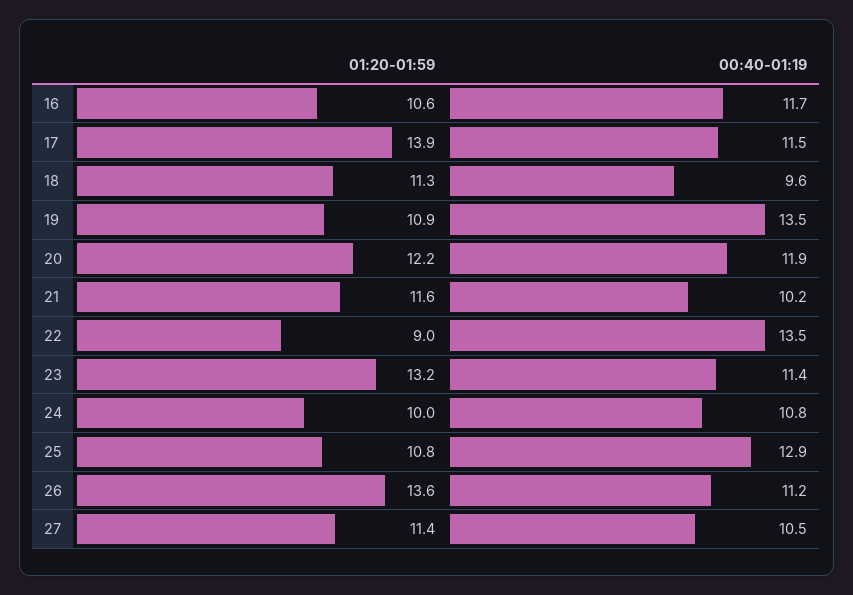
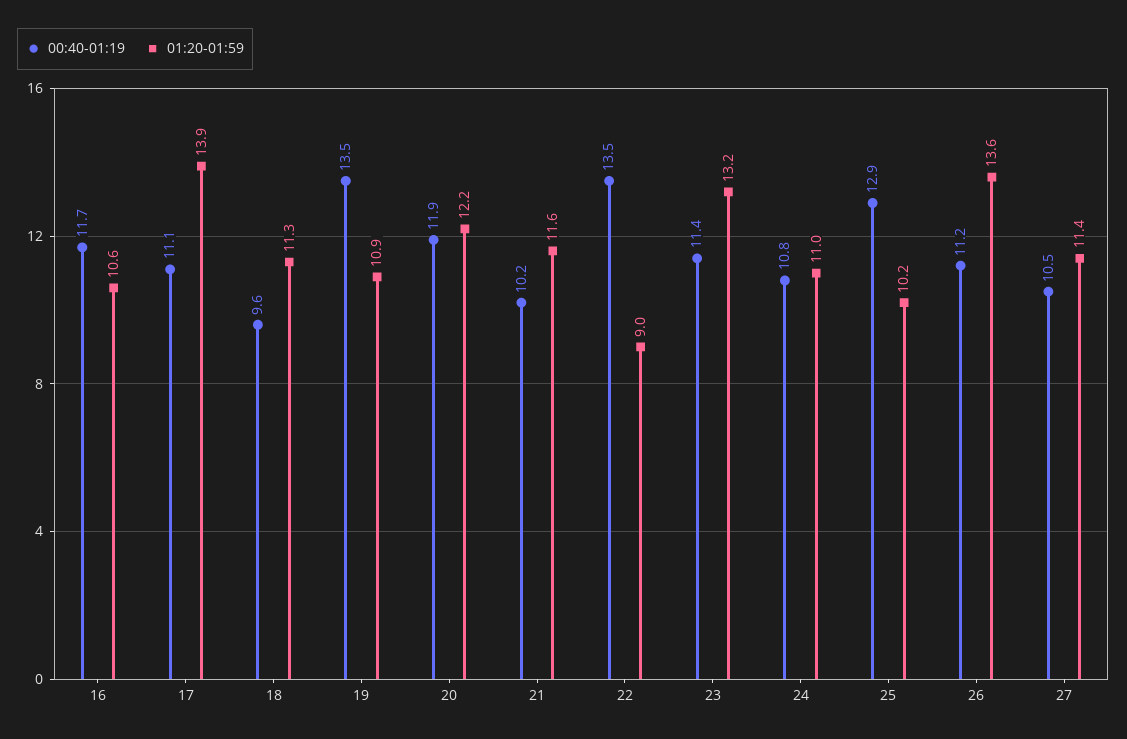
00:40-01:19, 17: 11.5 -> 11.1
01:20-01:59, 24: 10 -> 11
01:20-01:59, 25: 10.8 -> 10.2

